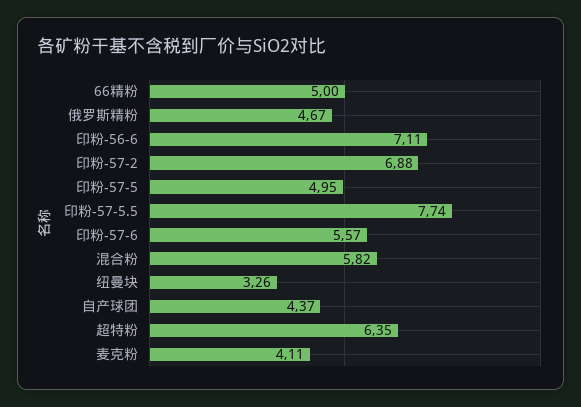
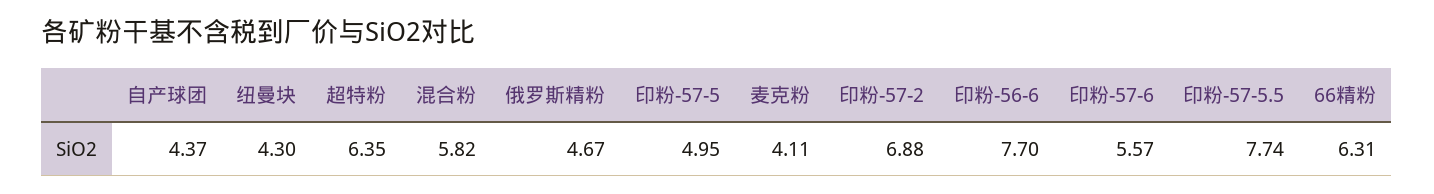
66精粉: 5 -> 6.31
印粉-56-6: 7.11 -> 7.7
纽曼块: 3.26 -> 4.3

